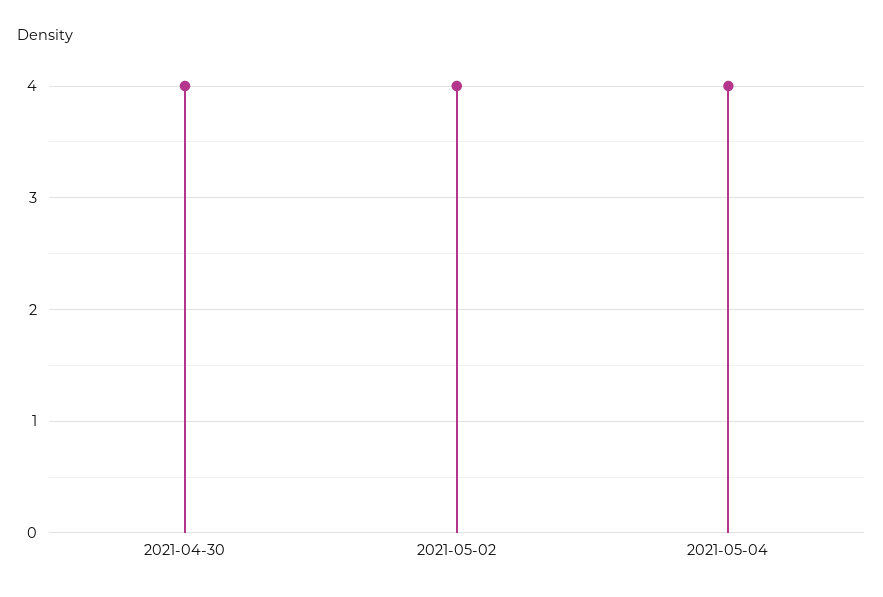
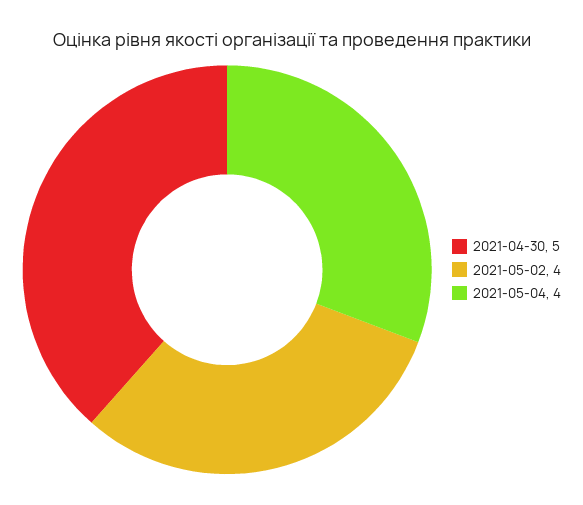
2021-04-30: 4 -> 5

